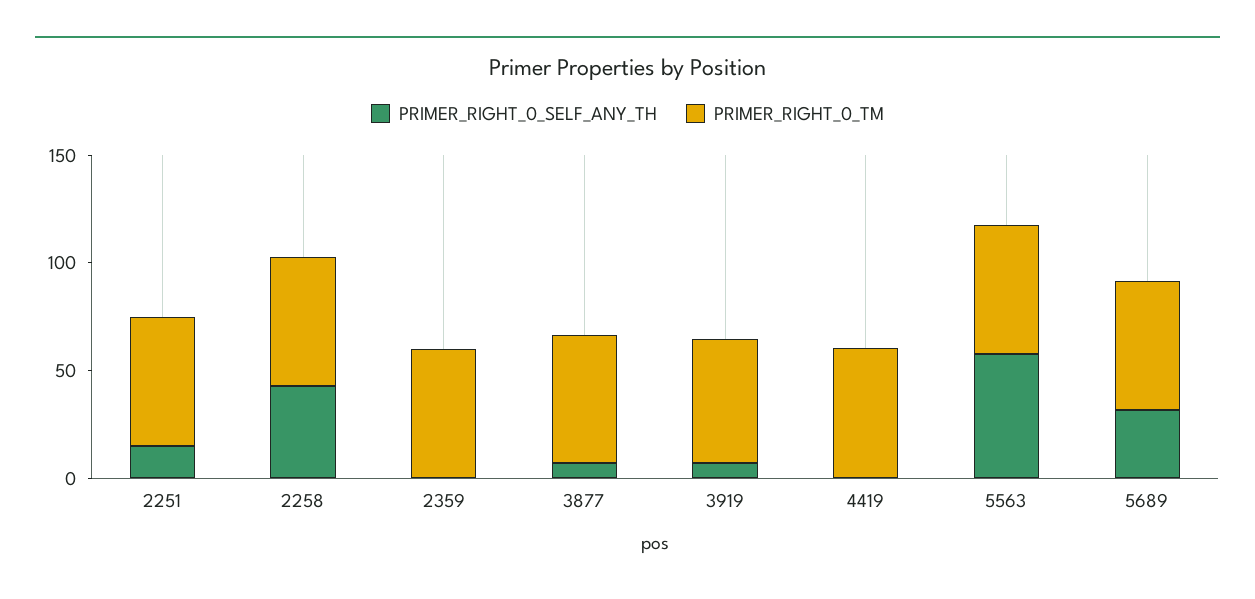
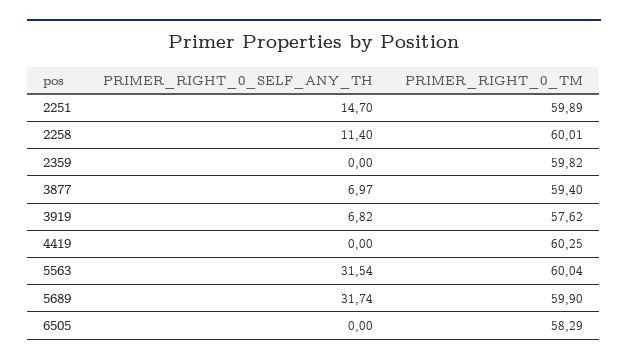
PRIMER_RIGHT_0_SELF_ANY_TH, 2258: 40 -> 11.4
PRIMER_RIGHT_0_SELF_ANY_TH, 5563: 60 -> 31.54
PRIMER_RIGHT_0_SELF_ANY_TH, 6505: none -> 0
PRIMER_RIGHT_0_TM, 6505: none -> 58.29

